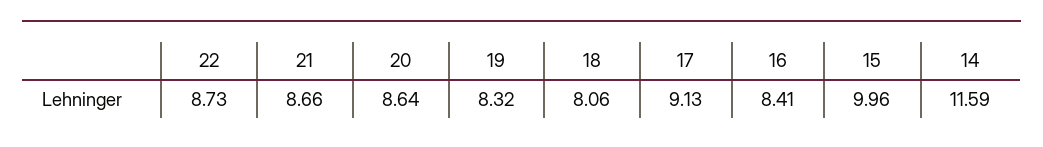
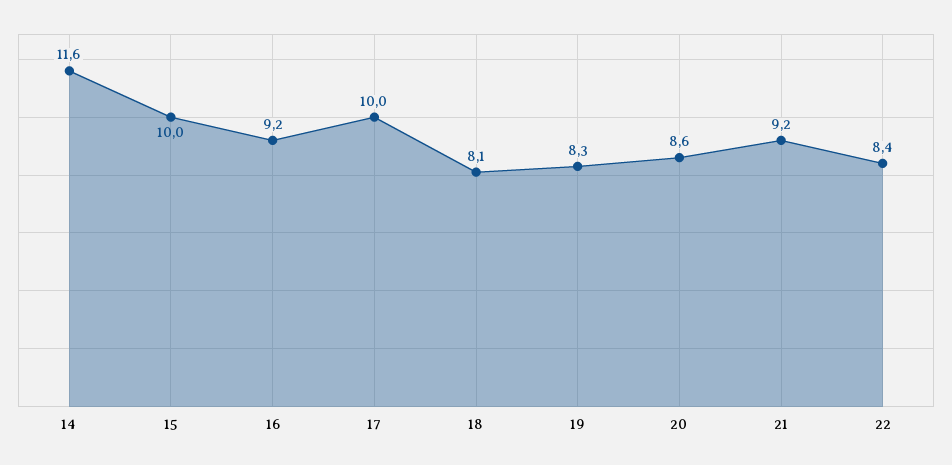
22: 8.73 -> 8.4
21: 8.66 -> 9.2
17: 9.13 -> 10
16: 8.41 -> 9.2

